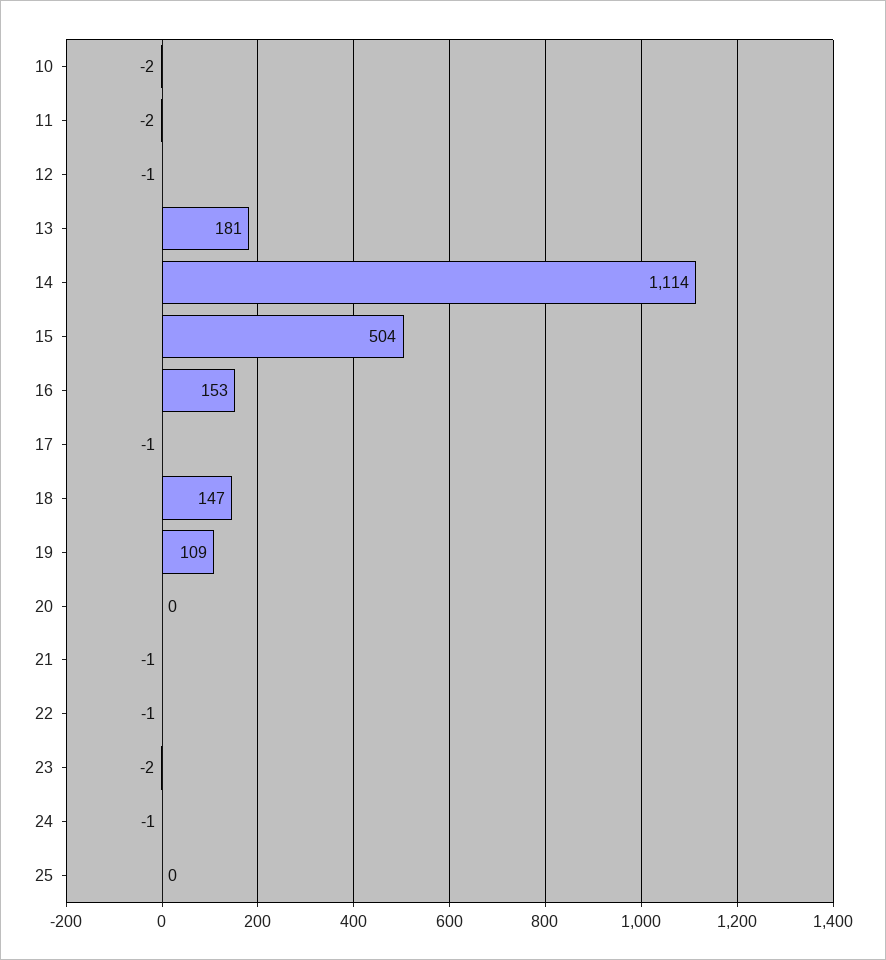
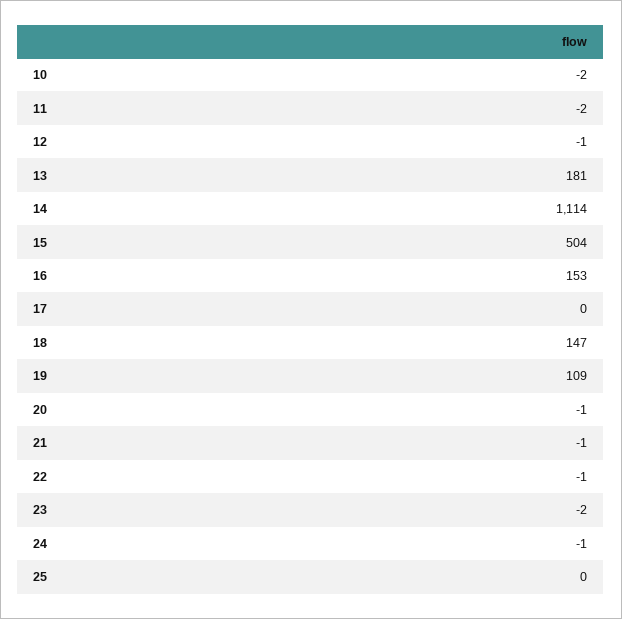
17: -1 -> 0
20: 0 -> -1

